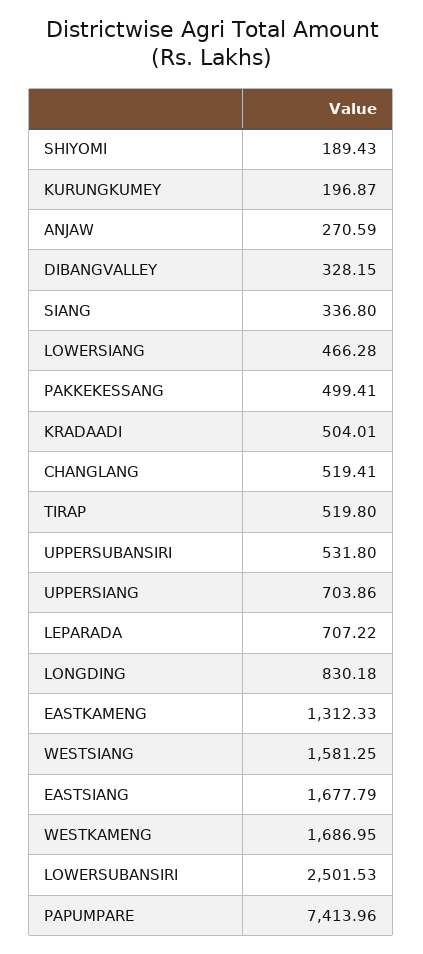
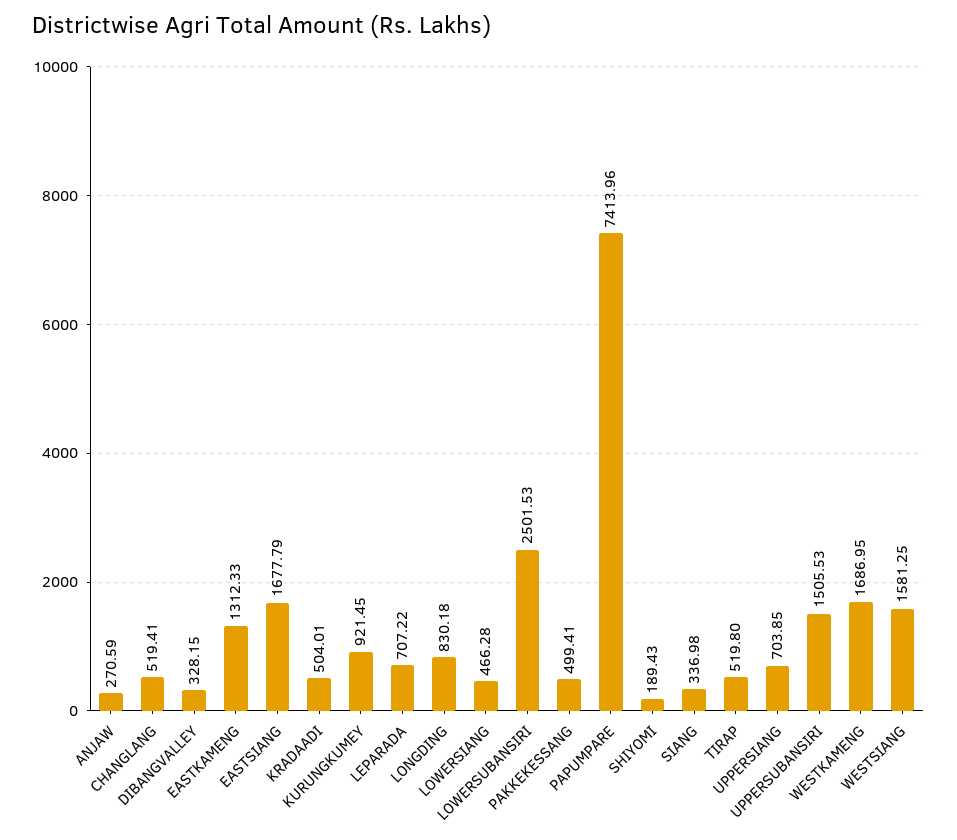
KURUNGKUMEY: 196.87 -> 921.45
SIANG: 336.8 -> 336.98
UPPERSUBANSIRI: 531.8 -> 1505.53
UPPERSIANG: 703.86 -> 703.85

